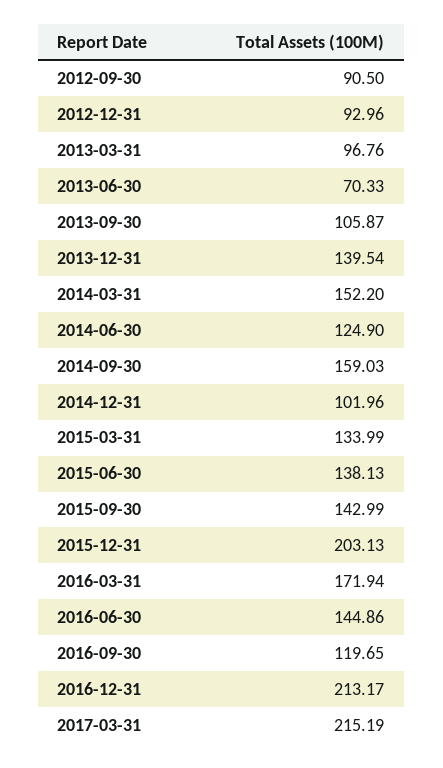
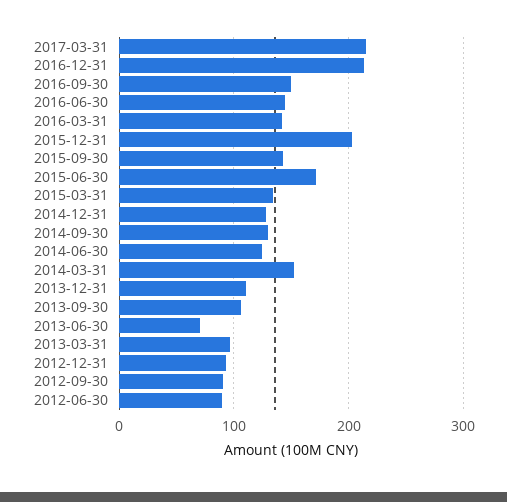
2013-12-31: 139.54 -> 110
2014-09-30: 159.03 -> 130
2014-12-31: 101.96 -> 130
2015-06-30: 138.13 -> 170
2016-03-31: 171.94 -> 140
2016-09-30: 119.65 -> 150
2012-06-30: none -> 90

